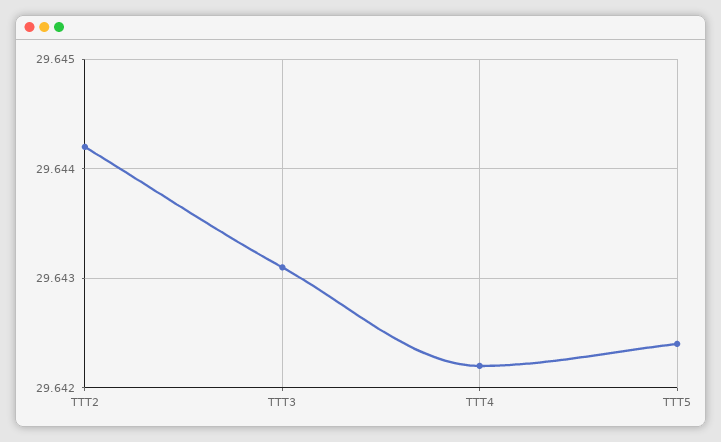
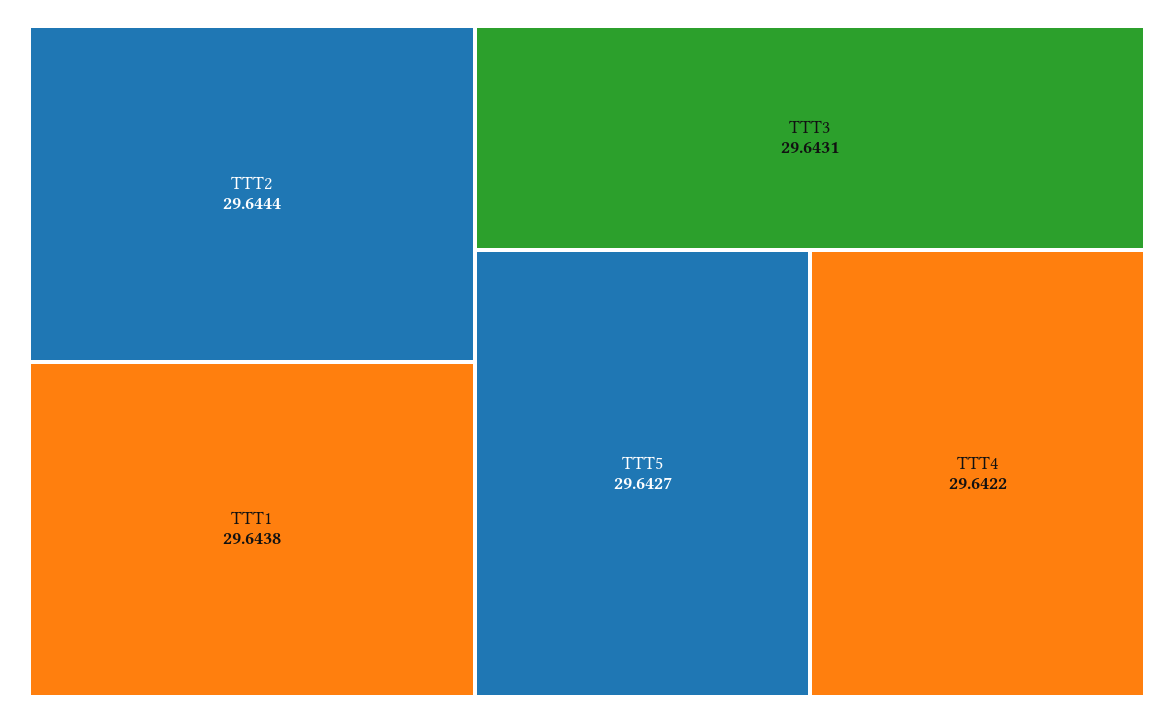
TTT2: 29.6442 -> 29.6444
TTT5: 29.6424 -> 29.6427
TTT1: none -> 29.6438

